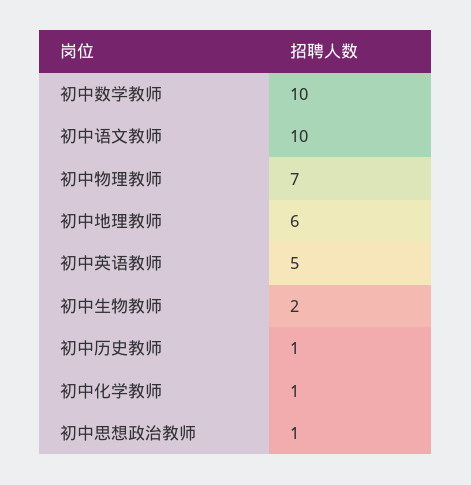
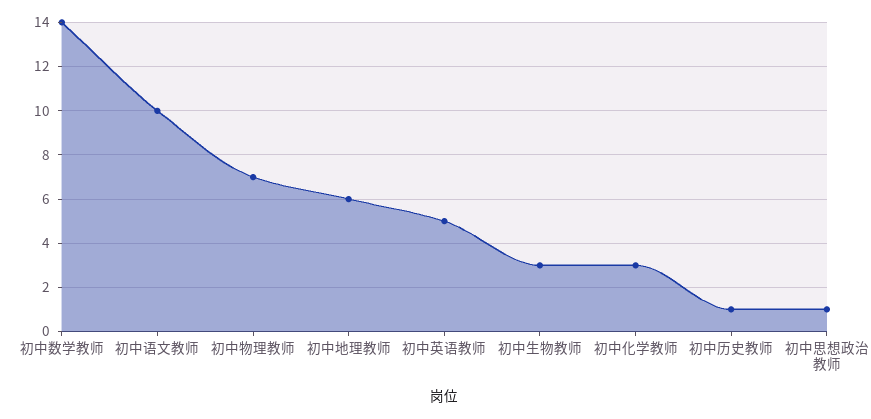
初中数学教师: 10 -> 14
初中生物教师: 2 -> 3
初中化学教师: 1 -> 3

